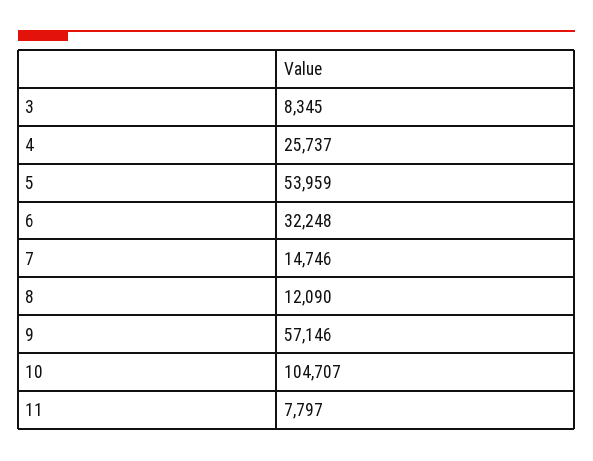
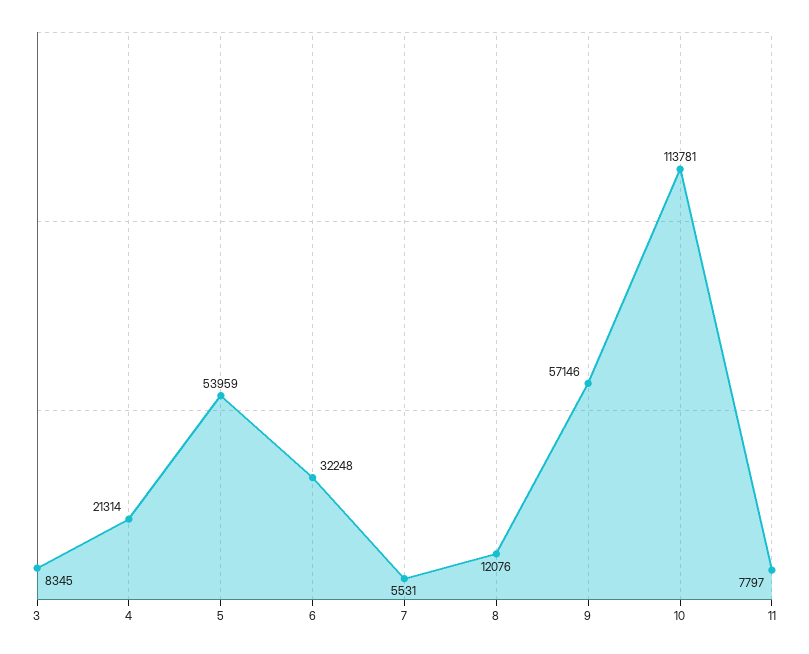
4: 25737 -> 21314
7: 14746 -> 5531
8: 12090 -> 12076
10: 104707 -> 113781

